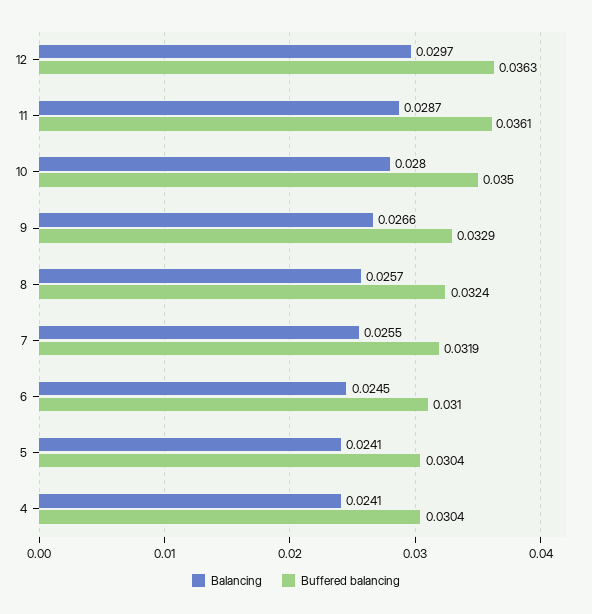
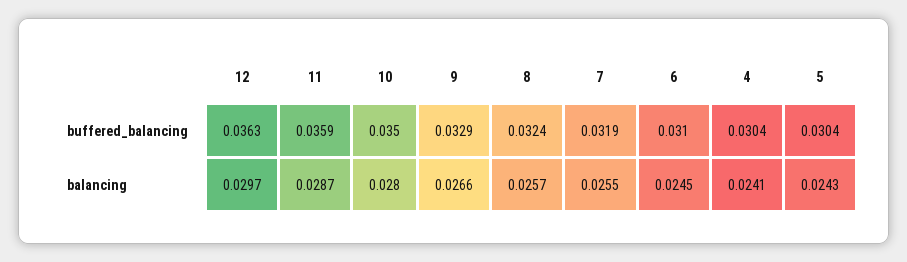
Buffered balancing, 11: 0.0361 -> 0.0359
Balancing, 5: 0.0241 -> 0.0243

